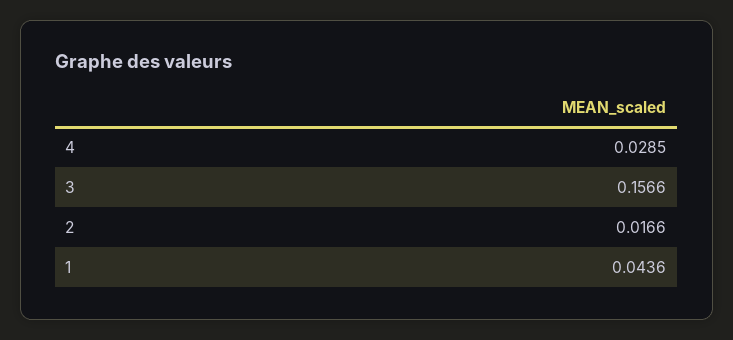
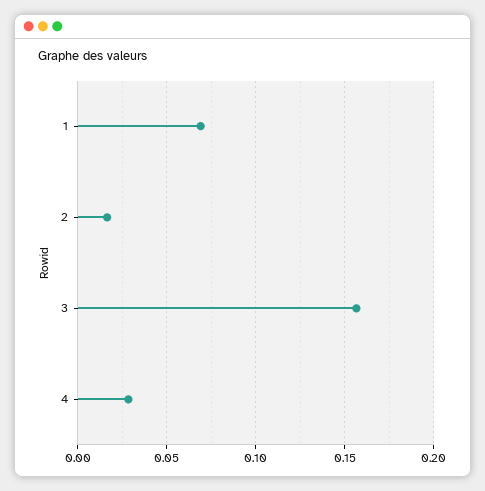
1: 0.0436 -> 0.07

